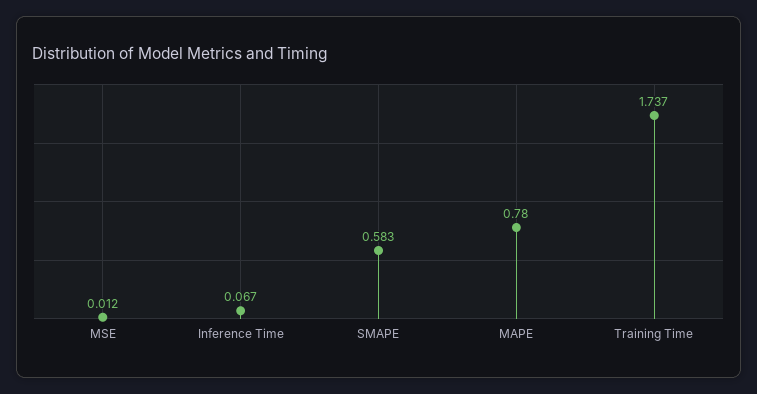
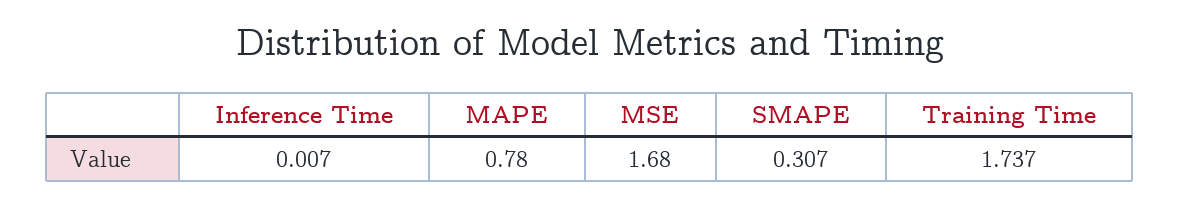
MSE: 0.012 -> 1.68
Inference Time: 0.067 -> 0.007
SMAPE: 0.583 -> 0.307

